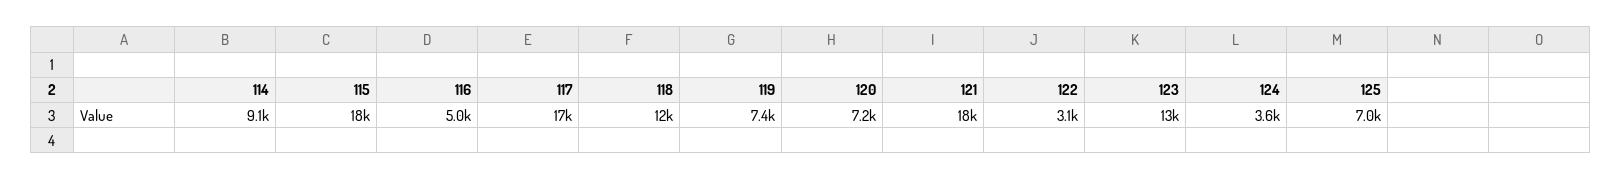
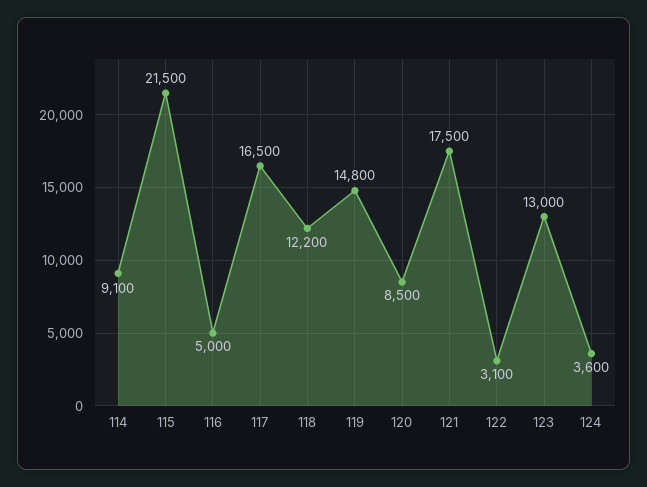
115: 18000 -> 21500
119: 7400 -> 14800
120: 7200 -> 8500
125: 7000 -> none

